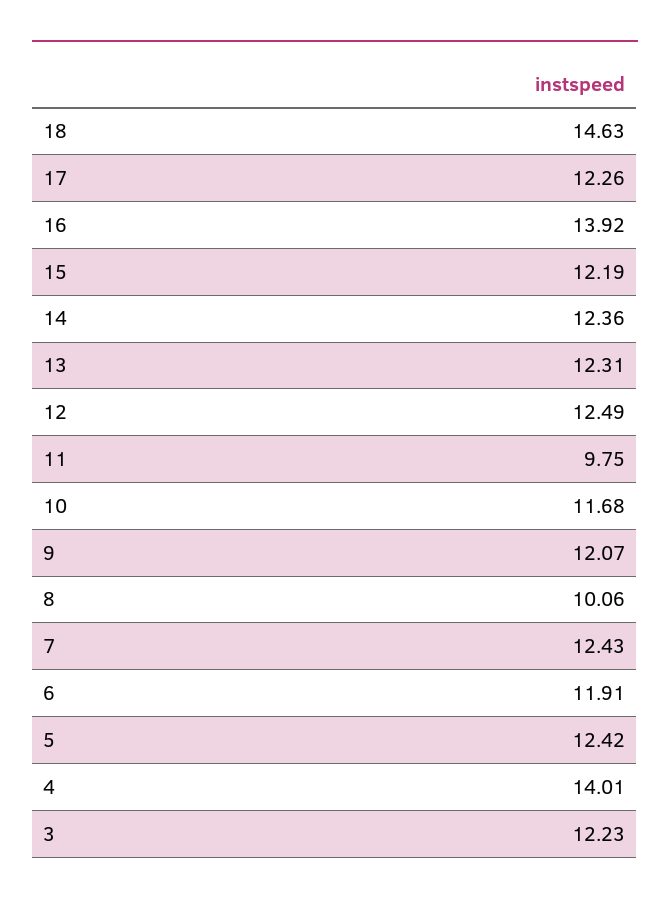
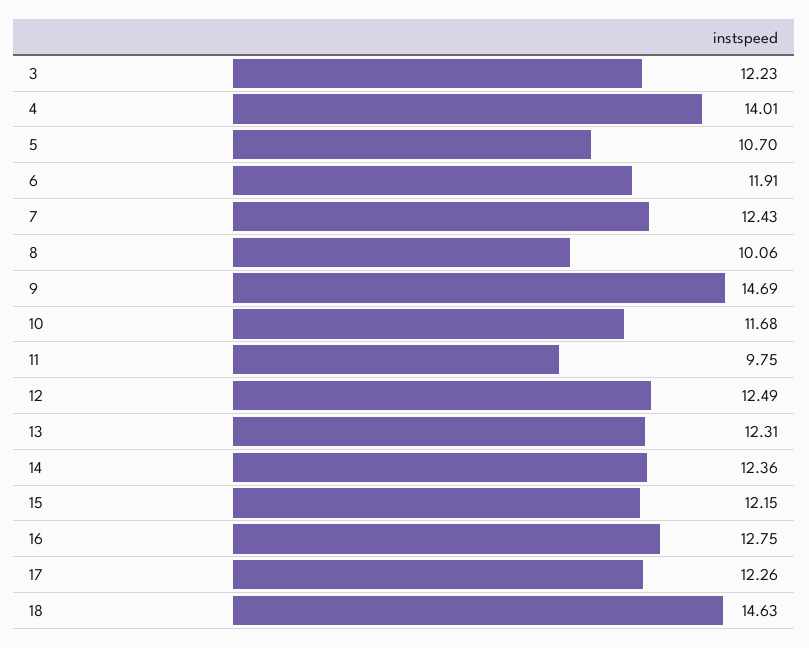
16: 13.92 -> 12.75
15: 12.19 -> 12.15
9: 12.07 -> 14.69
5: 12.42 -> 10.7

